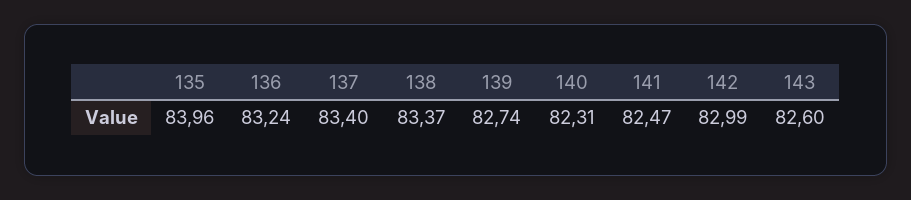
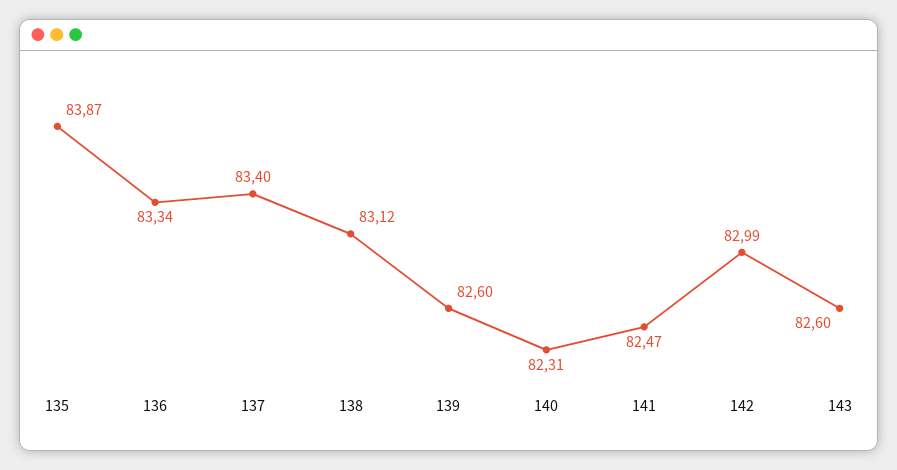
135: 83.96 -> 83.87
136: 83.24 -> 83.34
138: 83.37 -> 83.12
139: 82.74 -> 82.6

